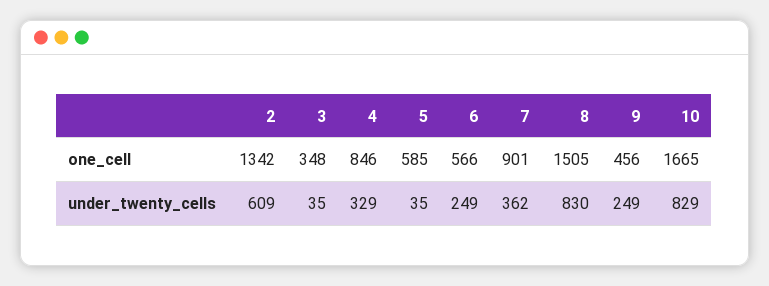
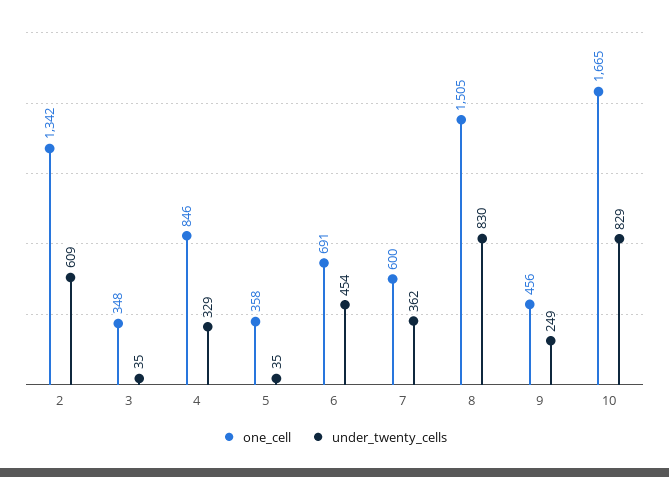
one_cell, 5: 585 -> 358
one_cell, 6: 566 -> 691
one_cell, 7: 901 -> 600
under_twenty_cells, 6: 249 -> 454

